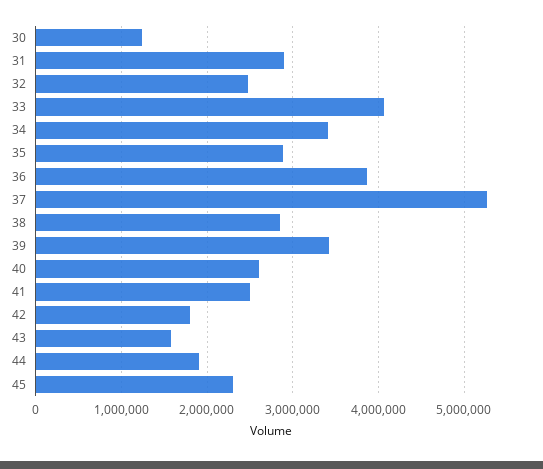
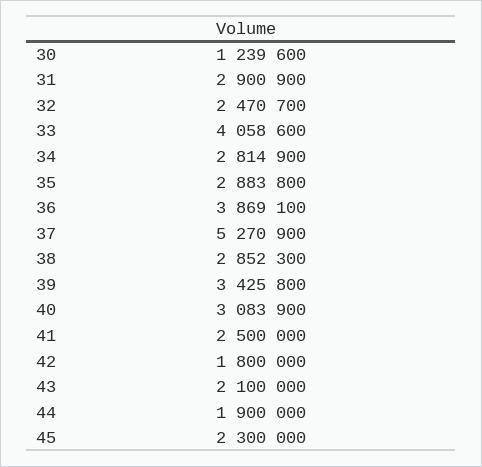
34: 3400000 -> 2814900
40: 2600000 -> 3083900
43: 1600000 -> 2100000

